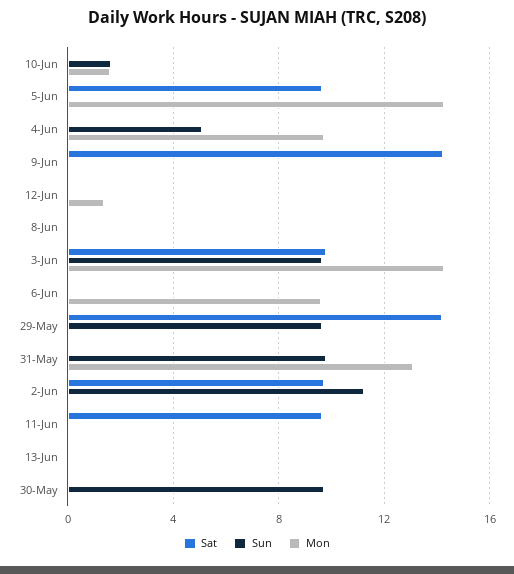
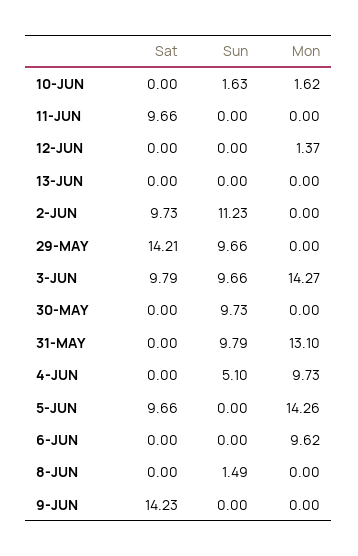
Sun, 8-Jun: 0 -> 1.49

